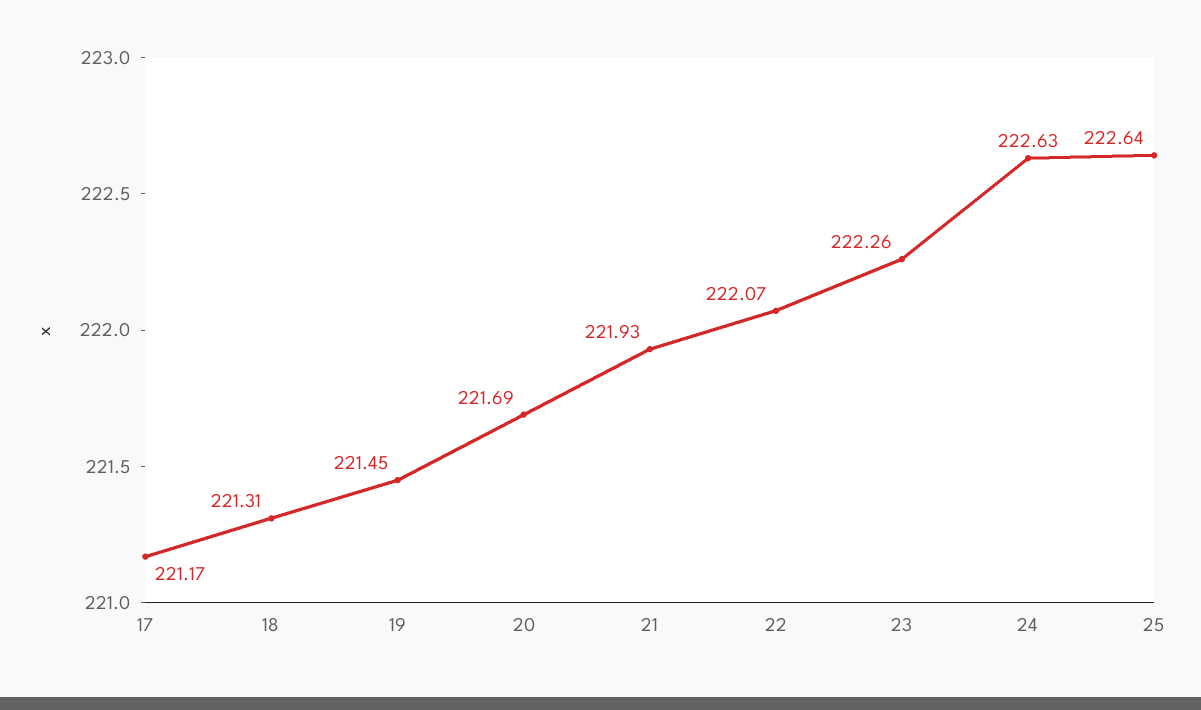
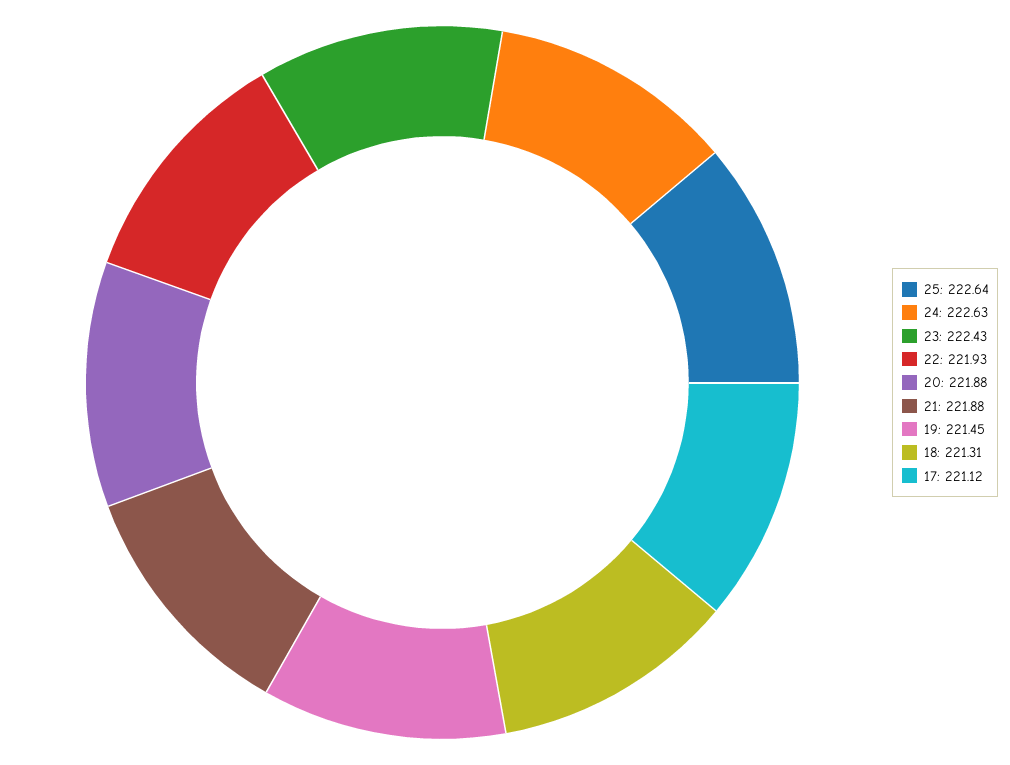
17: 221.17 -> 221.12
20: 221.69 -> 221.88
21: 221.93 -> 221.88
22: 222.07 -> 221.93
23: 222.26 -> 222.43

